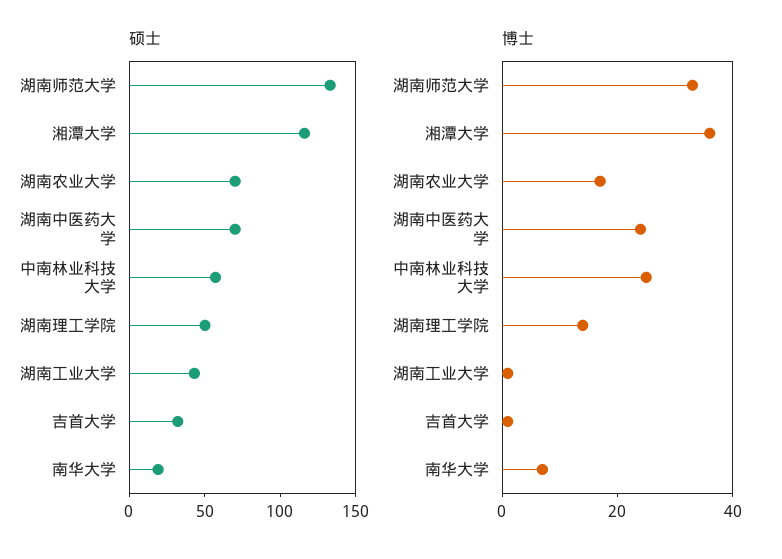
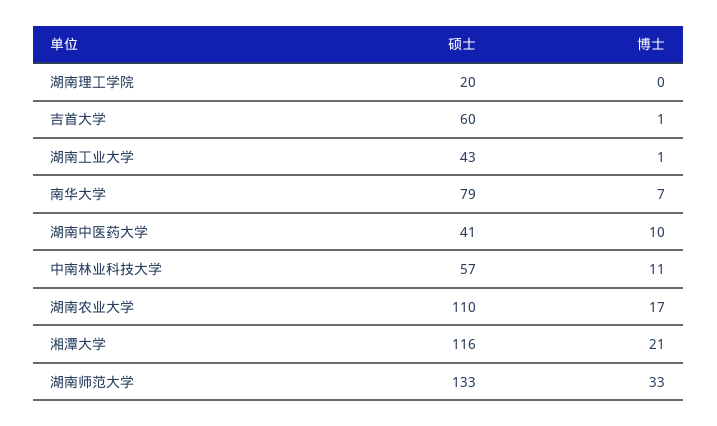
硕士, 湖南农业大学: 70 -> 110
硕士, 湖南中医药大学: 70 -> 41
硕士, 湖南理工学院: 50 -> 20
硕士, 吉首大学: 30 -> 60
硕士, 南华大学: 20 -> 79
博士, 湘潭大学: 35 -> 21
博士, 湖南中医药大学: 25 -> 10
博士, 中南林业科技大学: 25 -> 11
博士, 湖南理工学院: 15 -> 0

